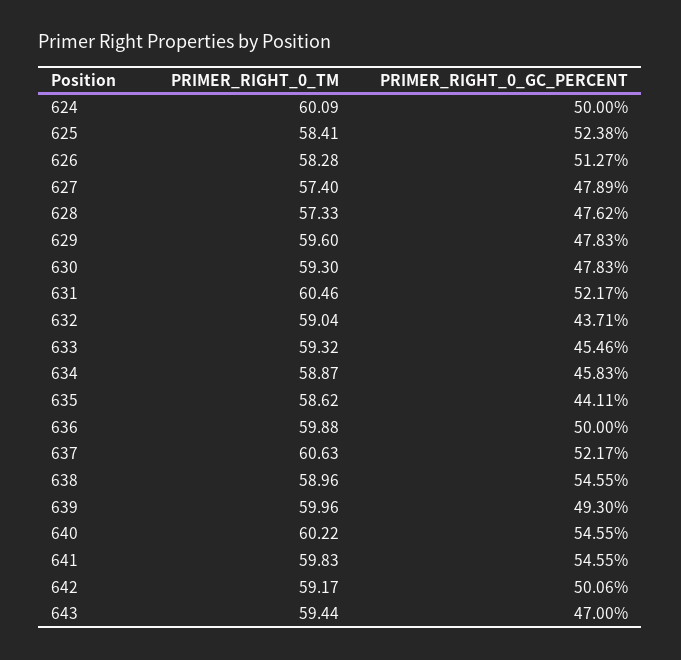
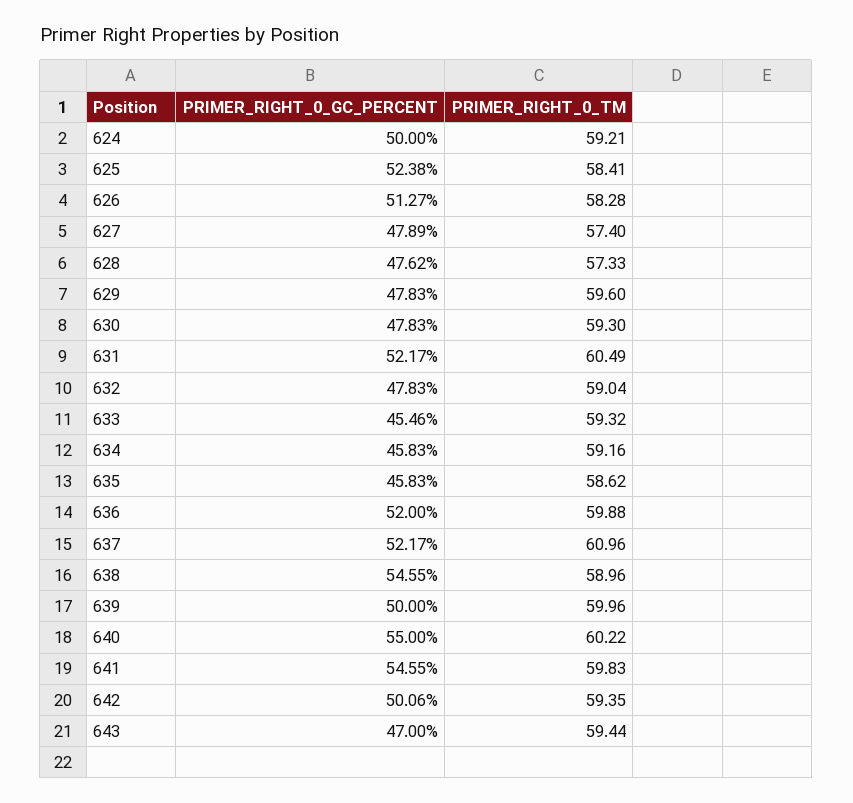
PRIMER_RIGHT_0_TM, 624: 60.09 -> 59.21
PRIMER_RIGHT_0_TM, 631: 60.46 -> 60.49
PRIMER_RIGHT_0_GC_PERCENT, 632: 43.71 -> 47.83
PRIMER_RIGHT_0_TM, 634: 58.87 -> 59.16
PRIMER_RIGHT_0_GC_PERCENT, 635: 44.11 -> 45.83
PRIMER_RIGHT_0_GC_PERCENT, 636: 50 -> 52
PRIMER_RIGHT_0_TM, 637: 60.63 -> 60.96
PRIMER_RIGHT_0_GC_PERCENT, 639: 49.3 -> 50
PRIMER_RIGHT_0_GC_PERCENT, 640: 54.55 -> 55
PRIMER_RIGHT_0_TM, 642: 59.17 -> 59.35

